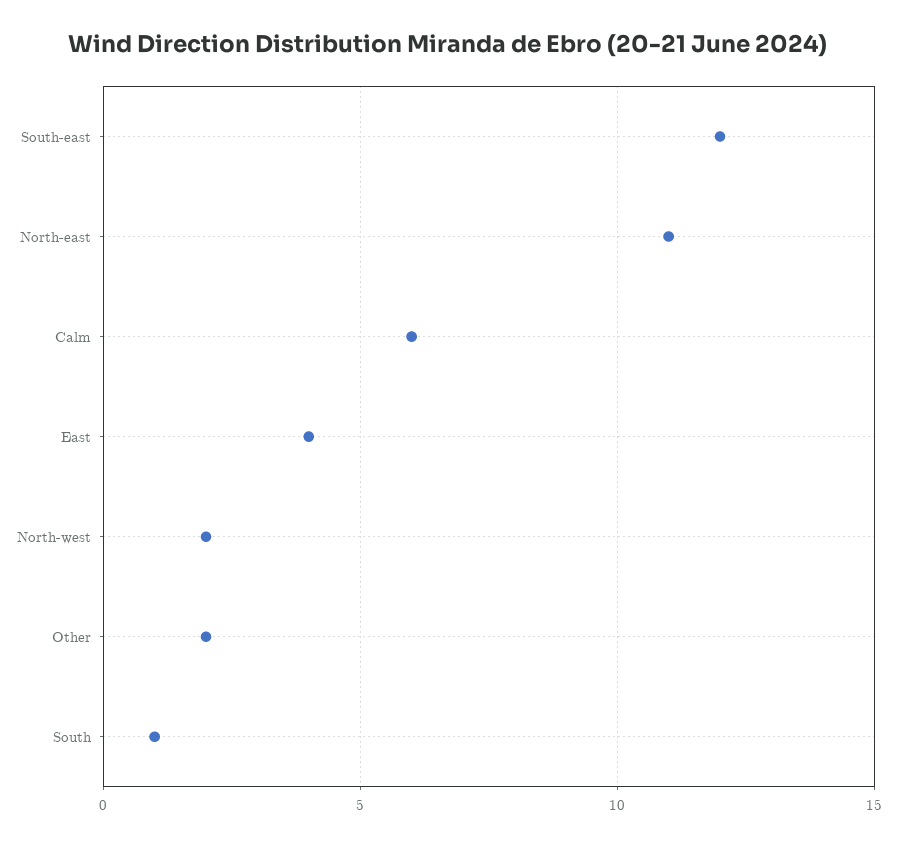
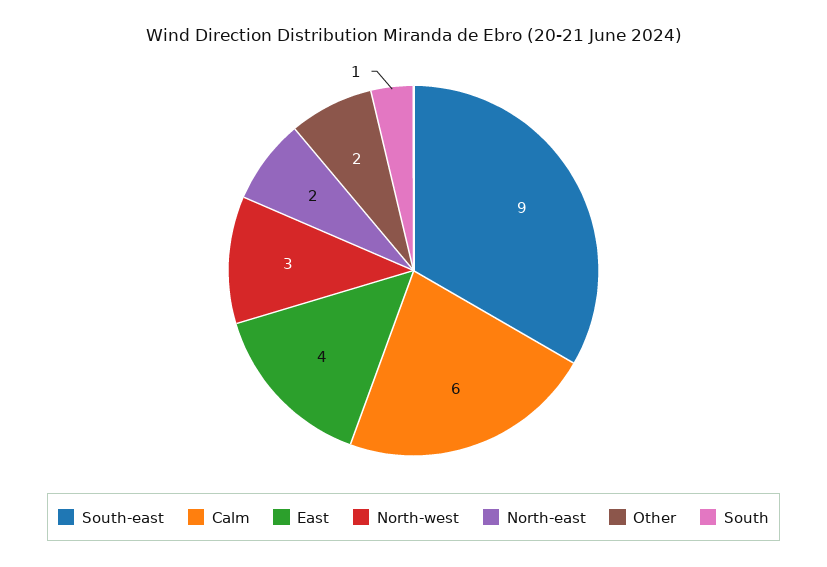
South-east: 12 -> 9
North-east: 11 -> 2
North-west: 2 -> 3

